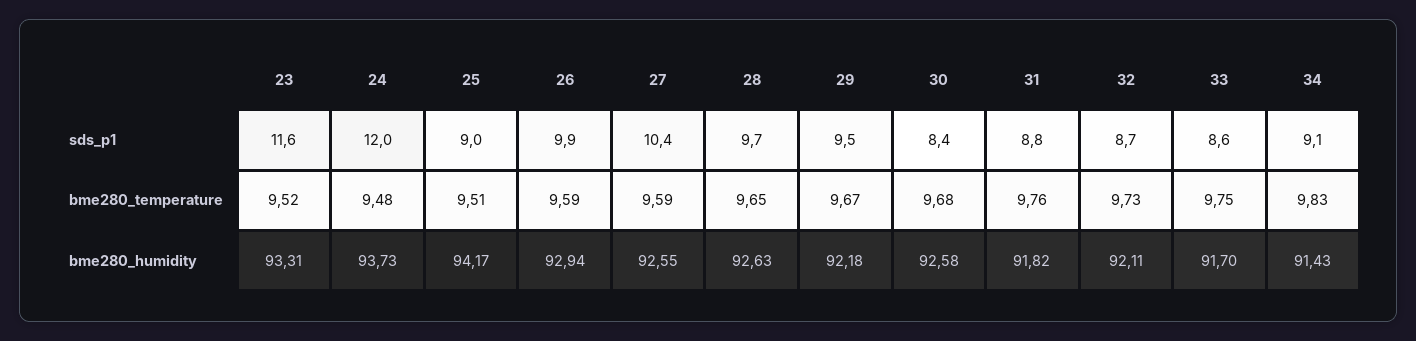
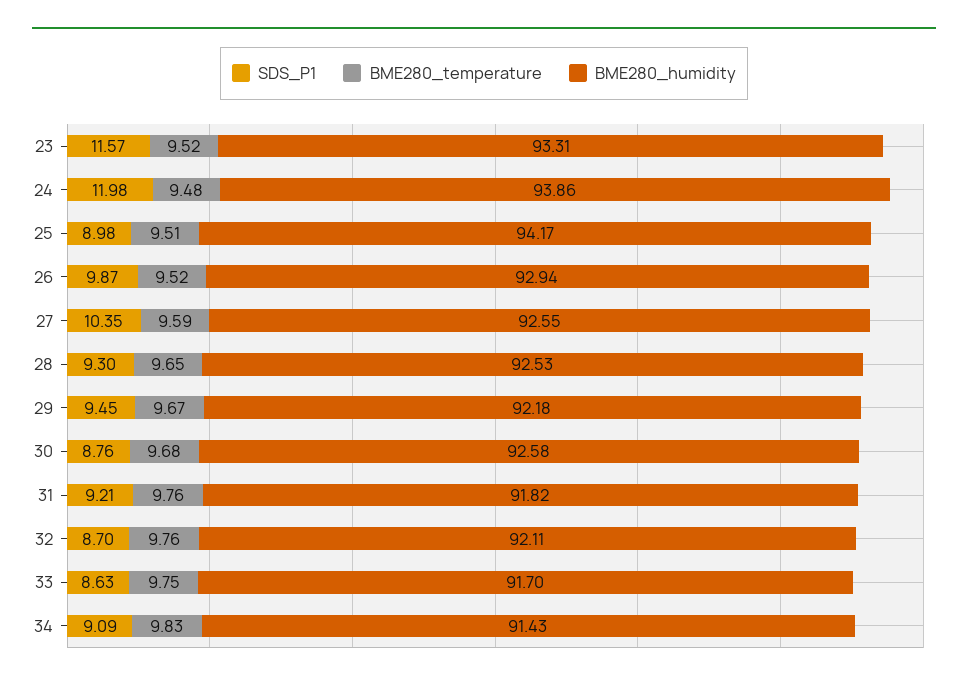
sds_p1, 28: 9.7 -> 9.3
sds_p1, 30: 8.4 -> 8.76
sds_p1, 31: 8.8 -> 9.21
bme280_temperature, 26: 9.59 -> 9.52
bme280_temperature, 32: 9.73 -> 9.76
bme280_humidity, 24: 93.73 -> 93.86
bme280_humidity, 28: 92.63 -> 92.53

